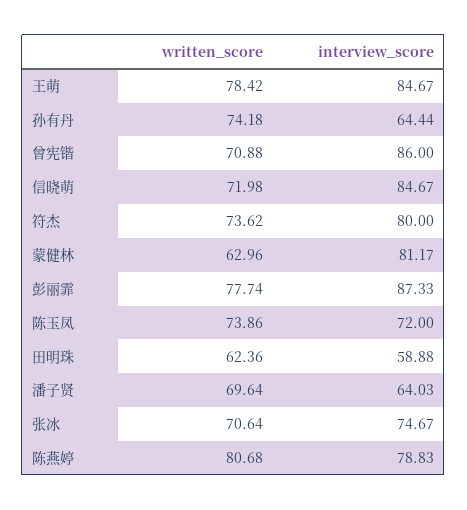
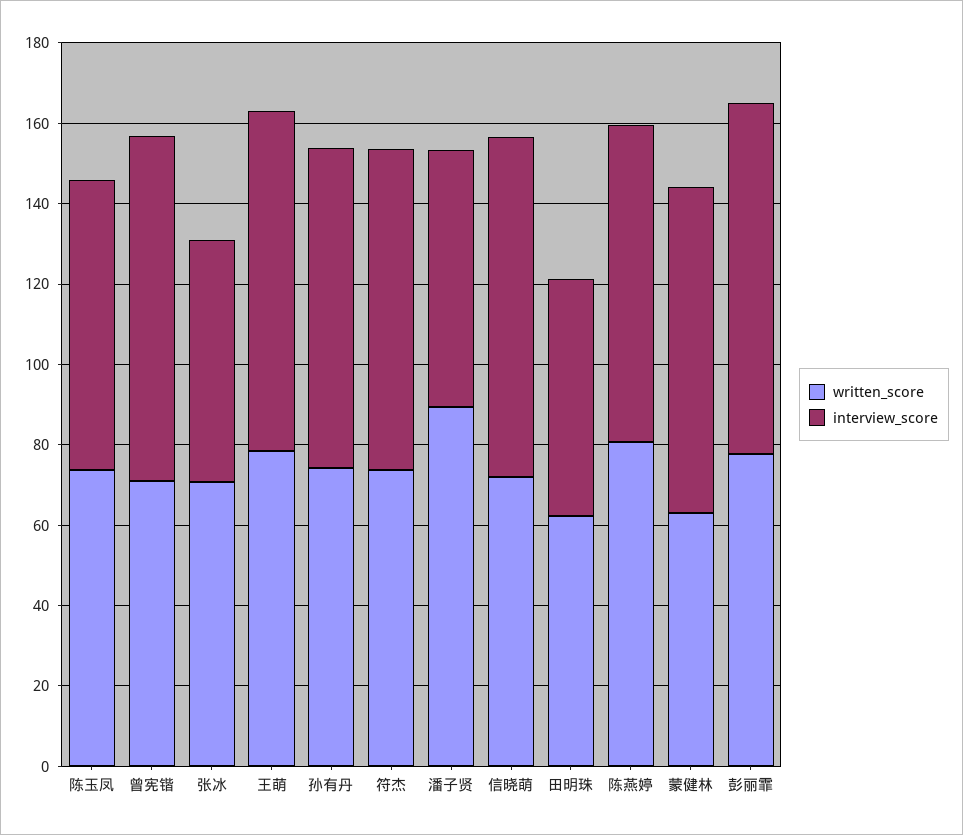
interview_score, 孙有丹: 64.44 -> 80
written_score, 潘子贤: 69.64 -> 90
interview_score, 张冰: 74.67 -> 60

